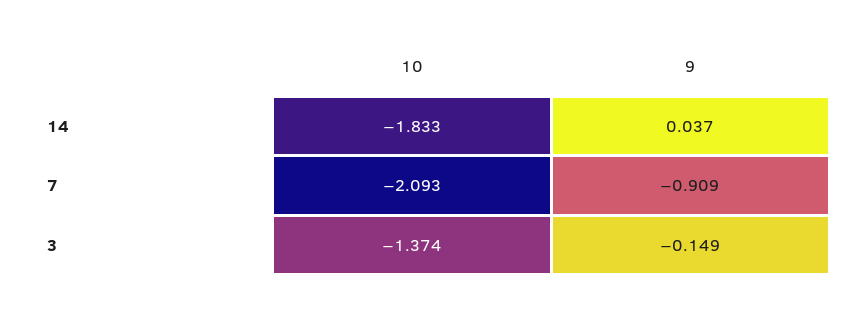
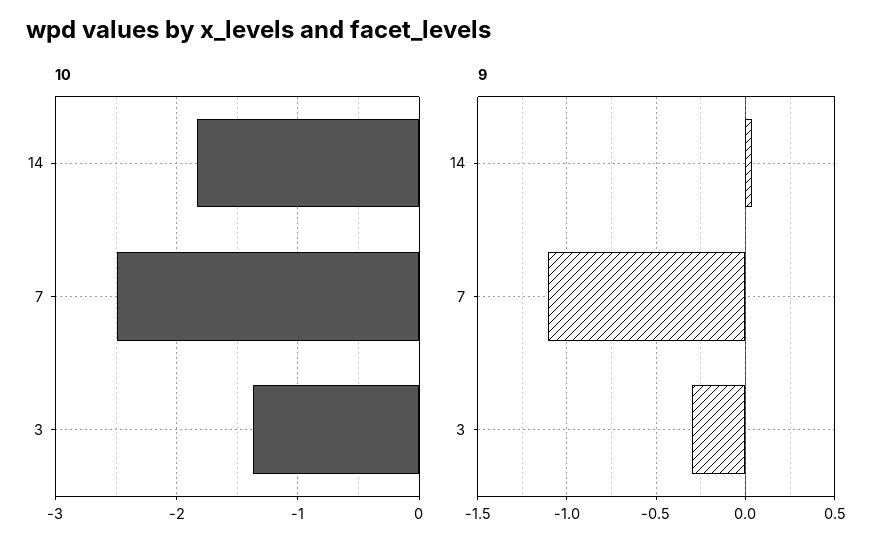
10, 7: -2.093 -> -2.5
9, 7: -0.909 -> -1.1
9, 3: -0.149 -> -0.3

